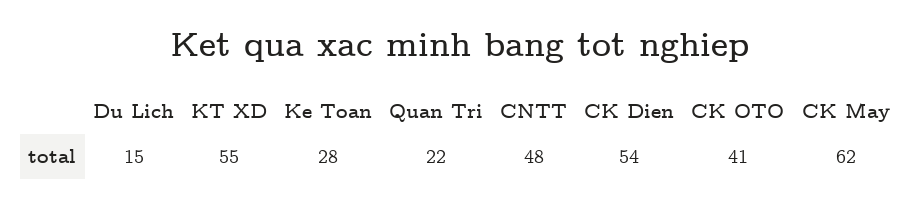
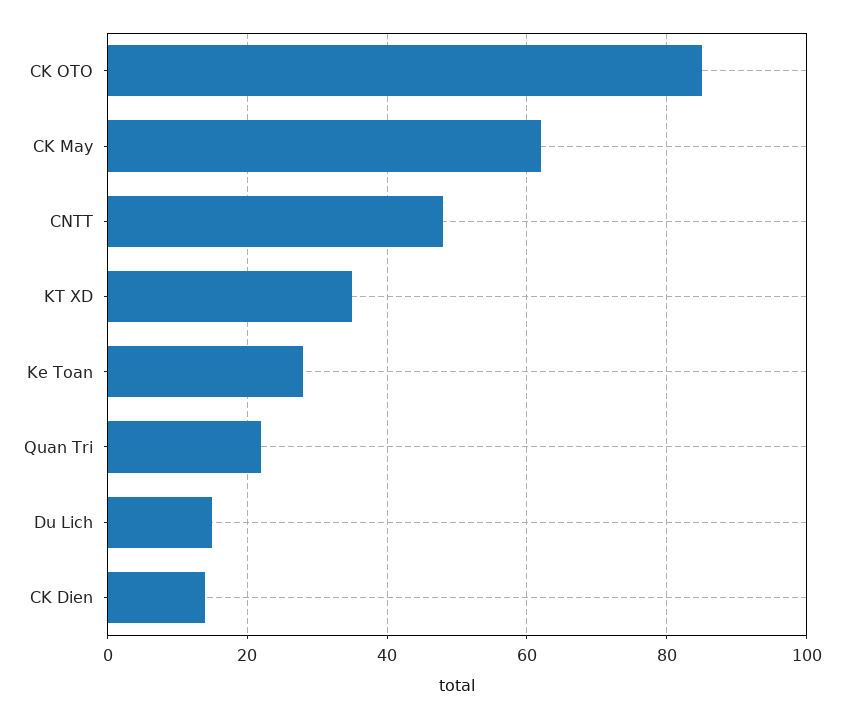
KT XD: 55 -> 35
CK Dien: 54 -> 15
CK OTO: 41 -> 85

